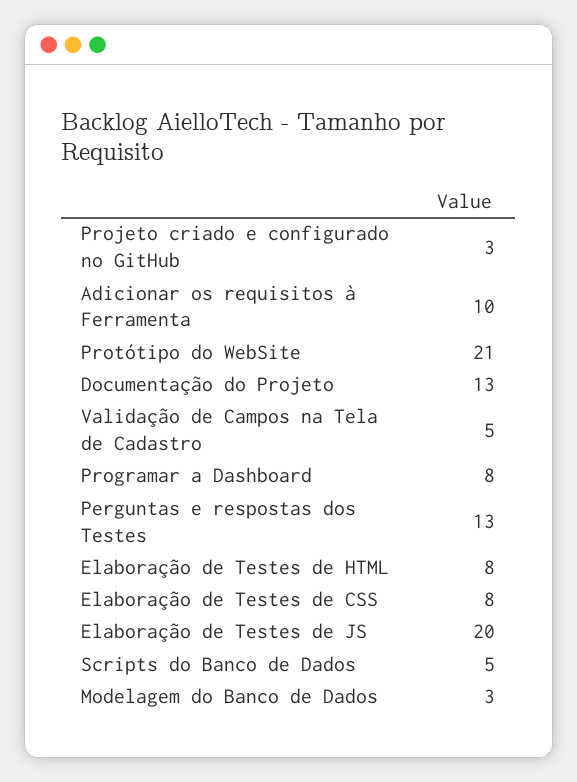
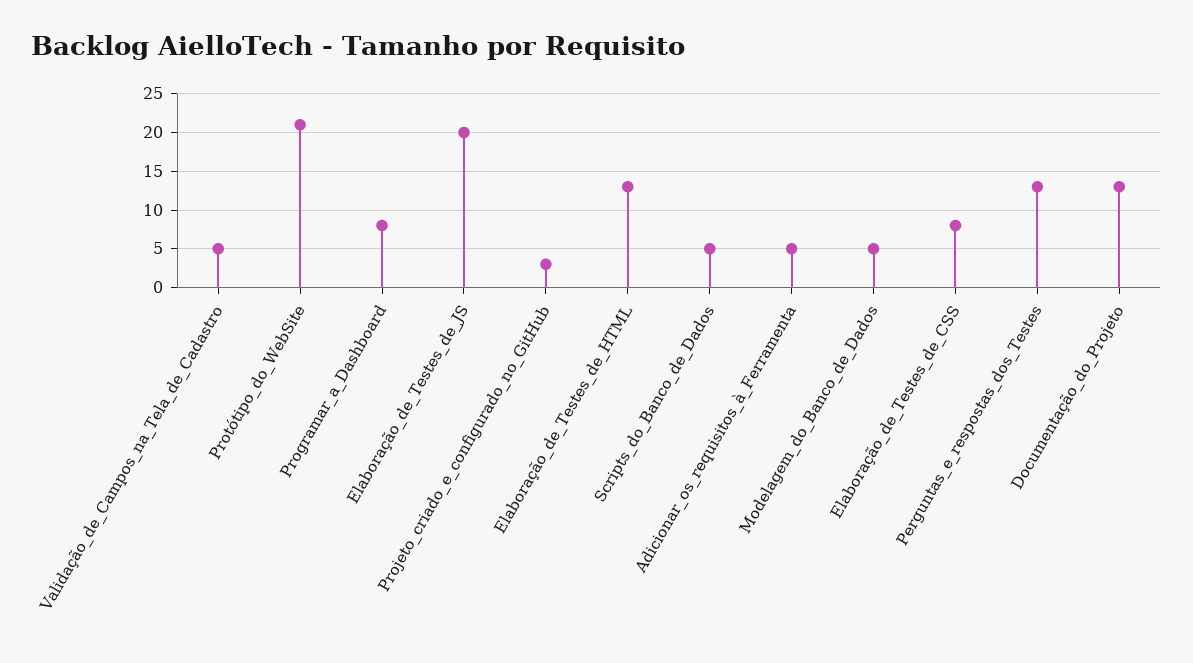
Adicionar os requisitos à Ferramenta: 10 -> 5
Elaboração de Testes de HTML: 8 -> 13
Modelagem do Banco de Dados: 3 -> 5

